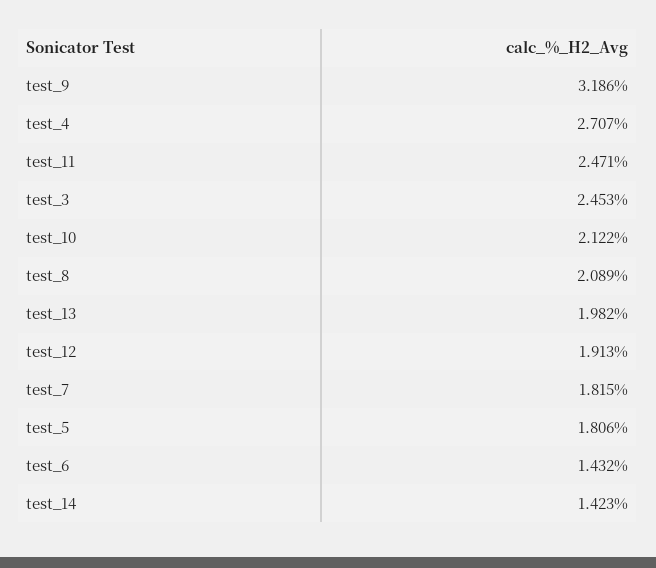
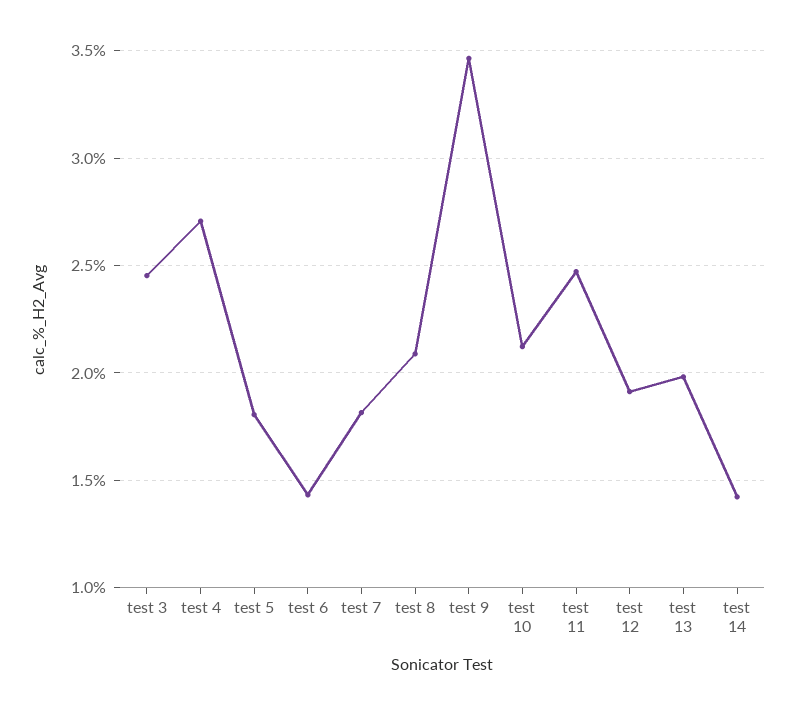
test_9: 3.186 -> 3.45

